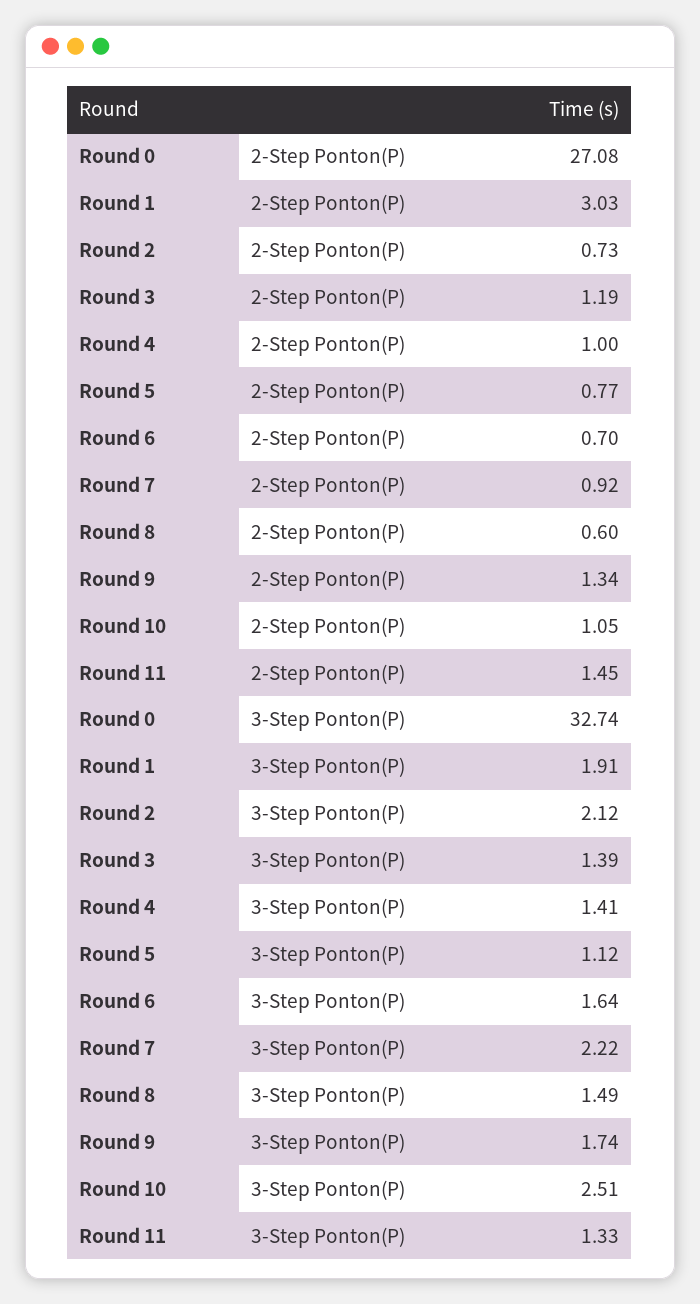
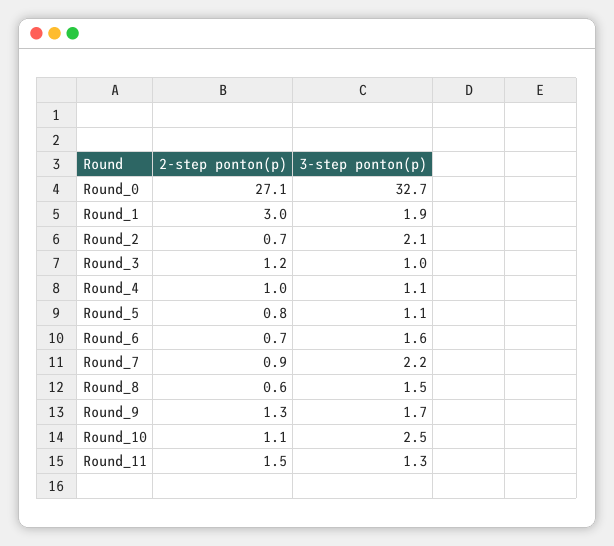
Round 3, 3-Step Ponton(P): 1.39 -> 1
Round 4, 3-Step Ponton(P): 1.41 -> 1.1

